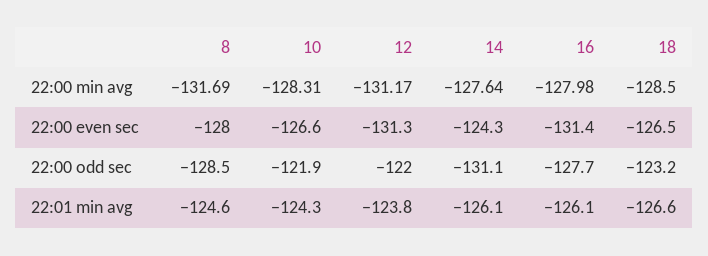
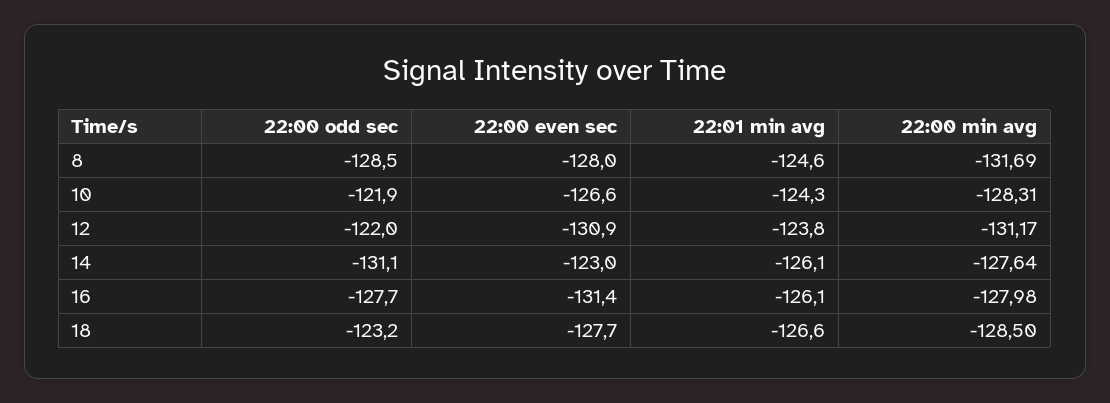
12, 22:00 even sec: -131.3 -> -130.9
14, 22:00 even sec: -124.3 -> -123
18, 22:00 even sec: -126.5 -> -127.7

